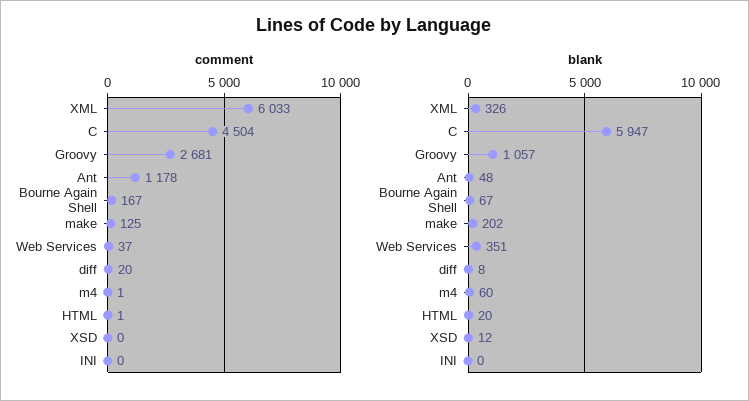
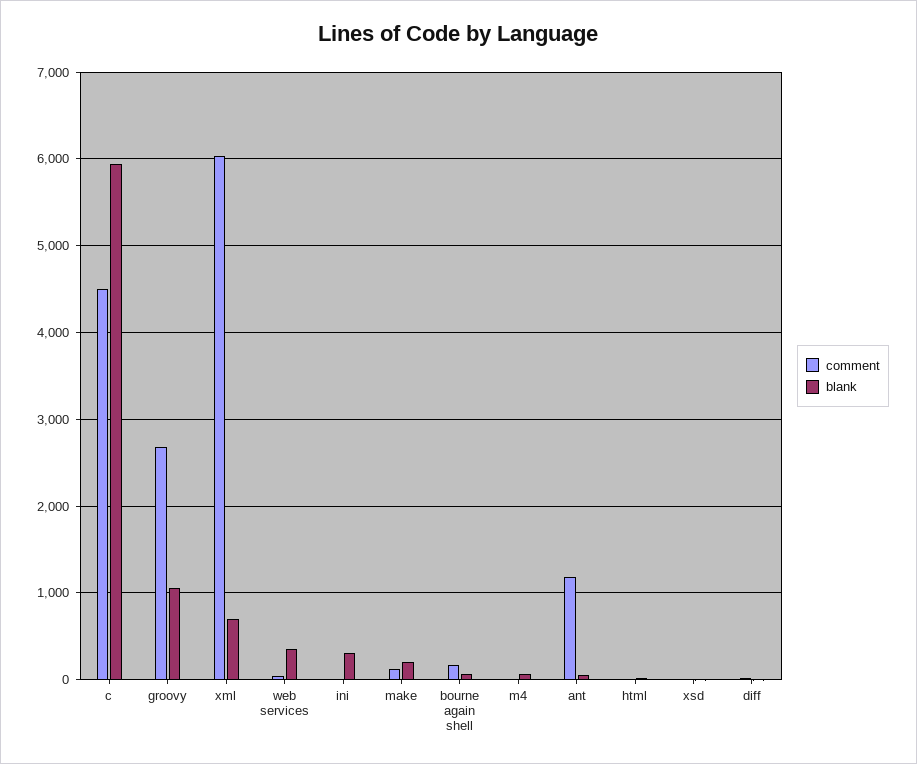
blank, XML: 326 -> 700
blank, INI: 0 -> 300

